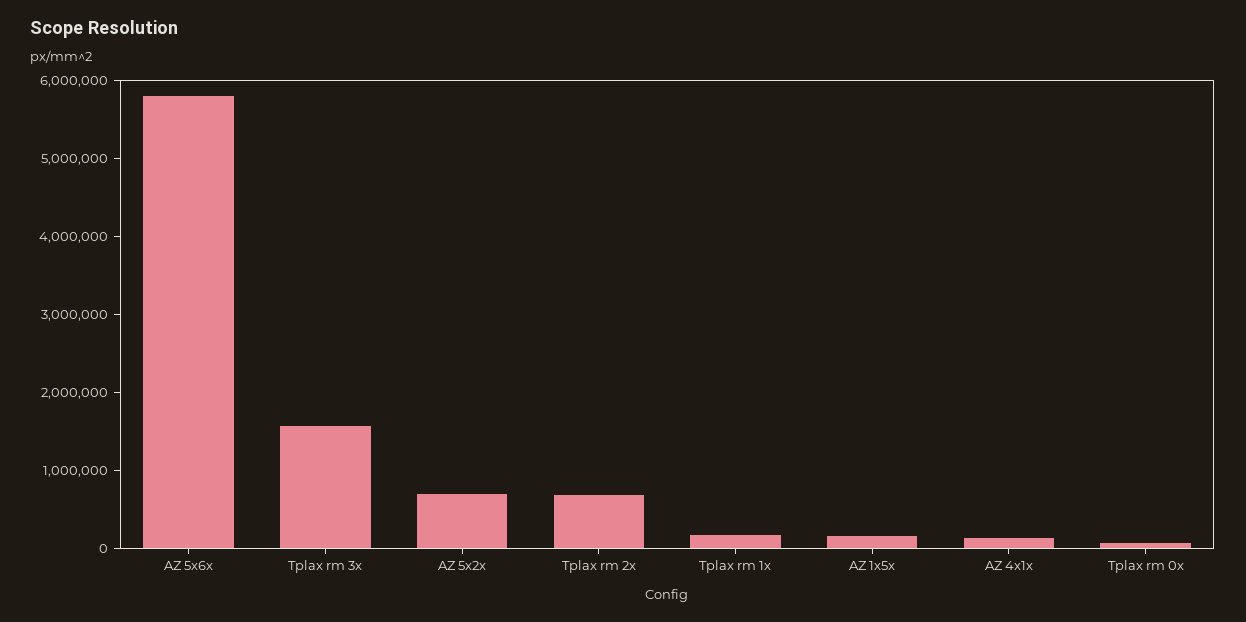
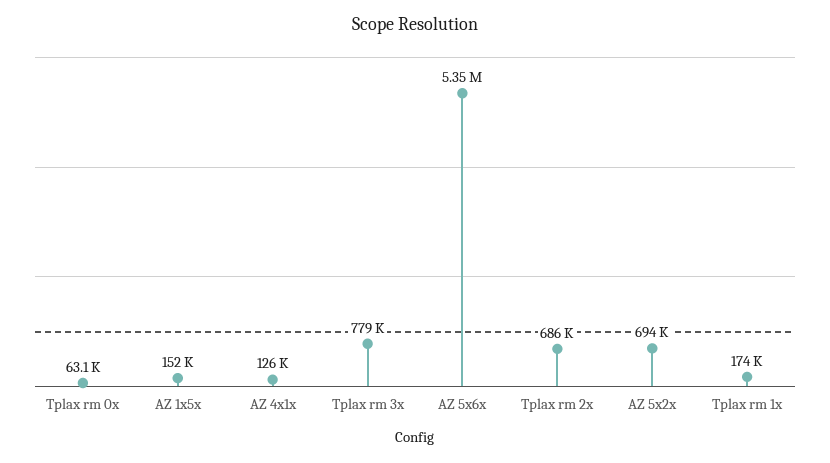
AZ 5x6x: 5800000 -> 5350000
Tplax rm 3x: 1600000 -> 779000

